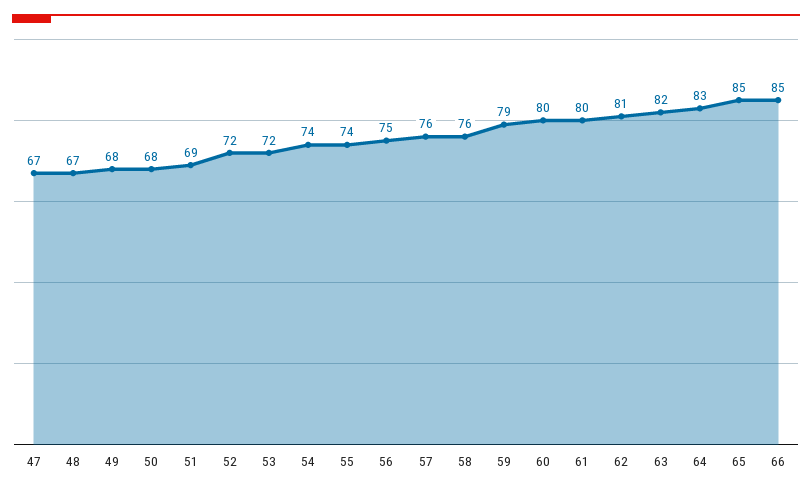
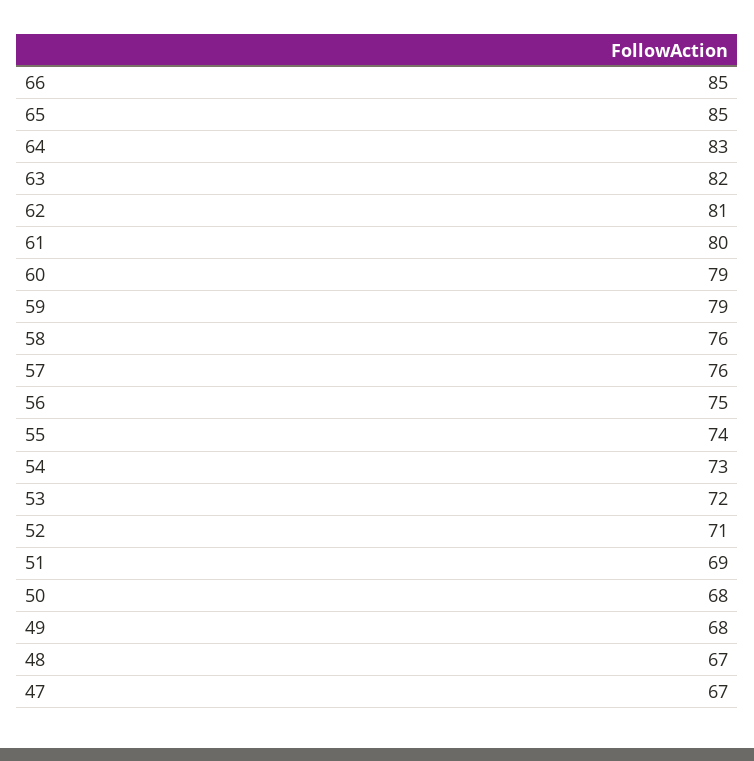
52: 72 -> 71
54: 74 -> 73
60: 80 -> 79

